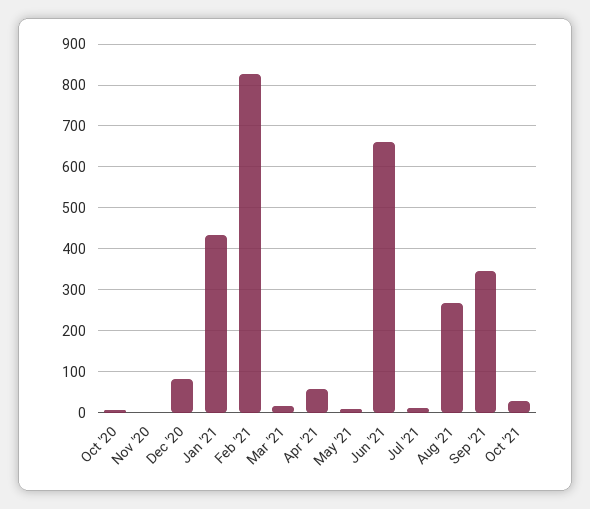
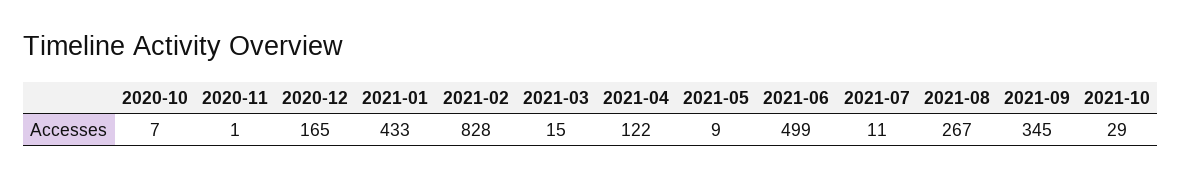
Dec '20: 80 -> 165
Apr '21: 60 -> 122
Jun '21: 660 -> 499

